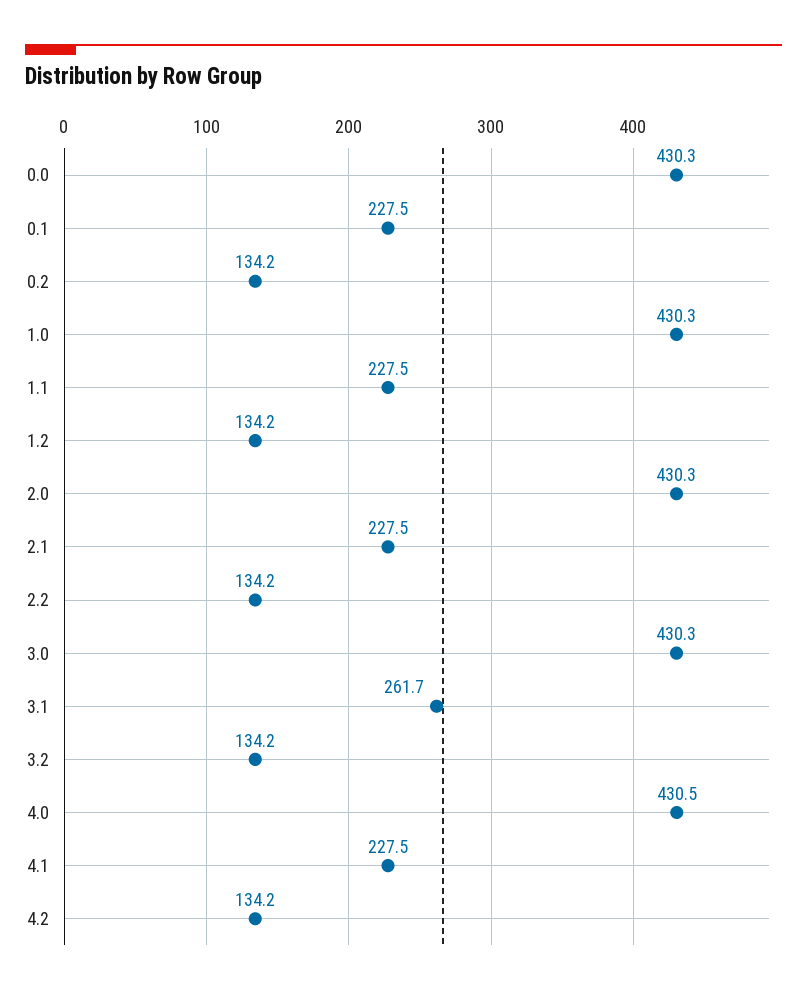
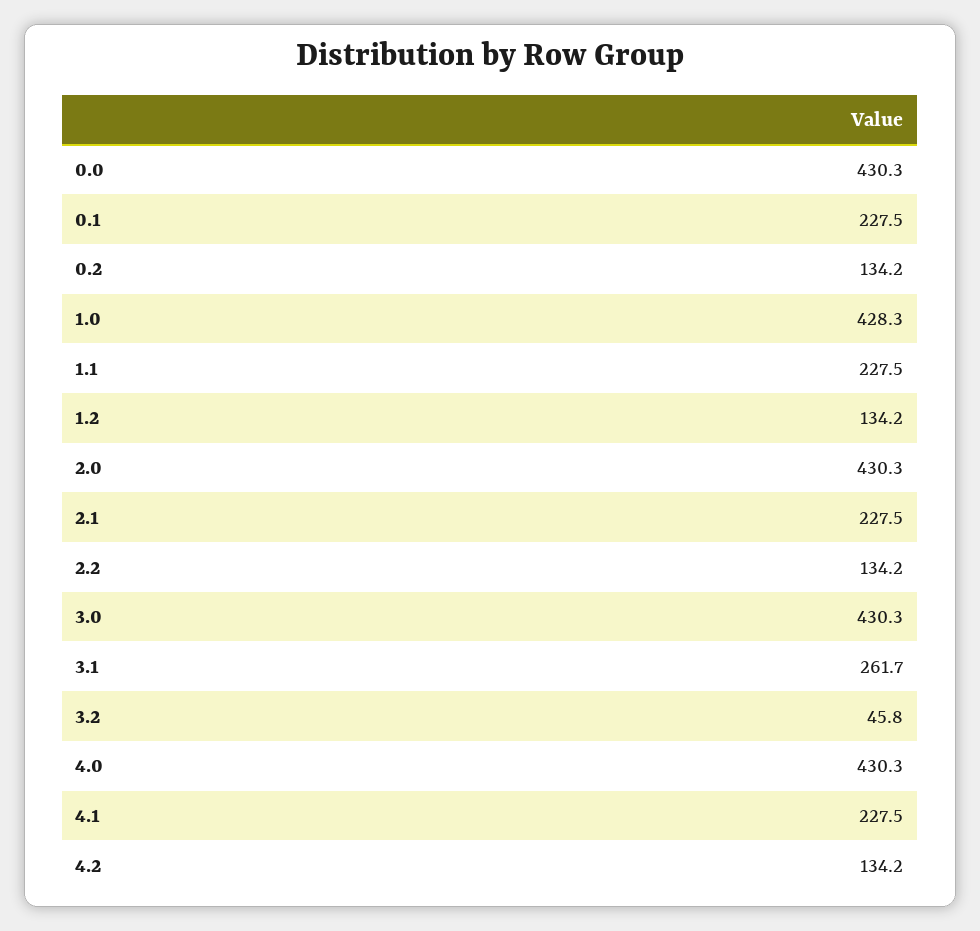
1.0: 430.3 -> 428.3
3.2: 134.2 -> 45.8
4.0: 430.5 -> 430.3

